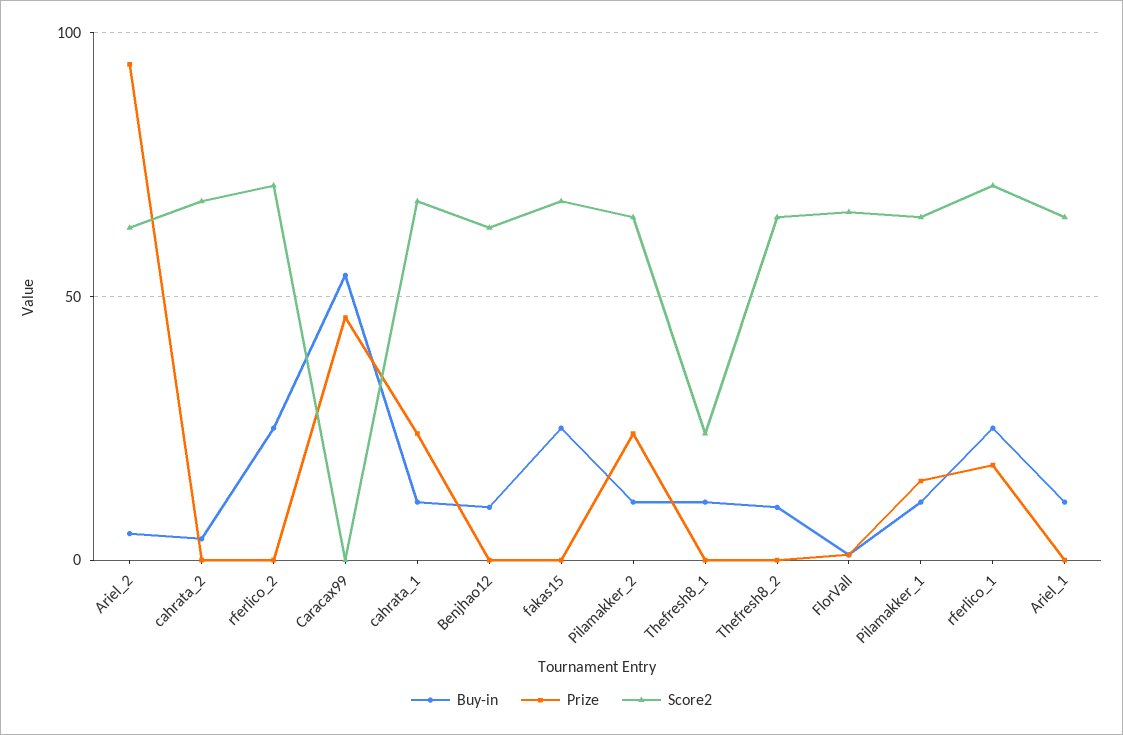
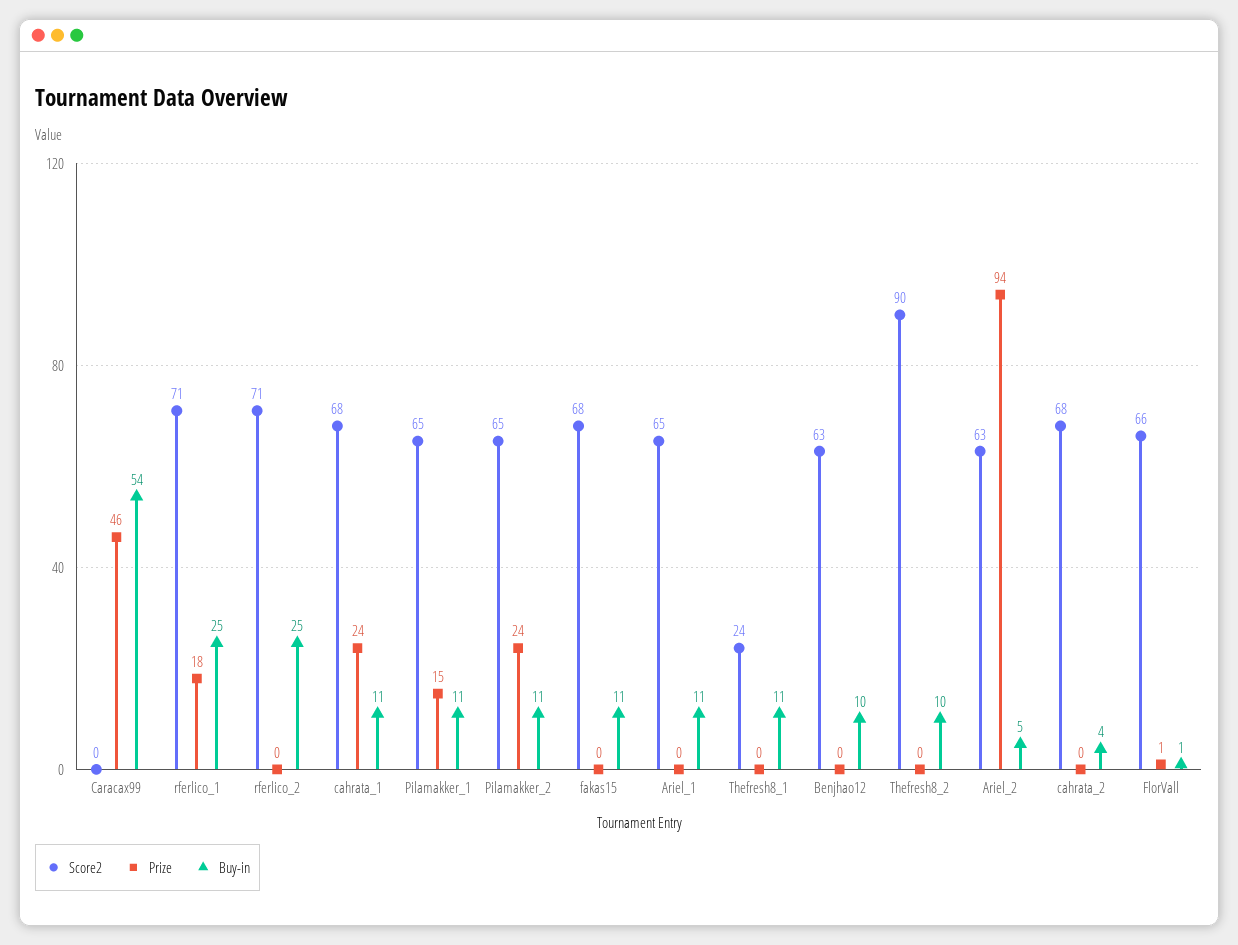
Buy-in, fakas15: 25 -> 11
Score2, Thefresh8_2: 65 -> 90

